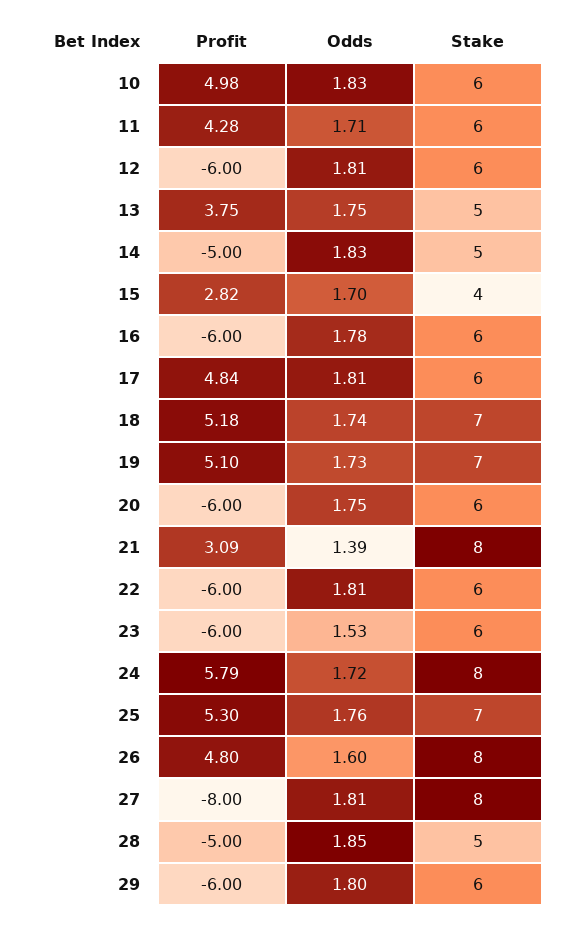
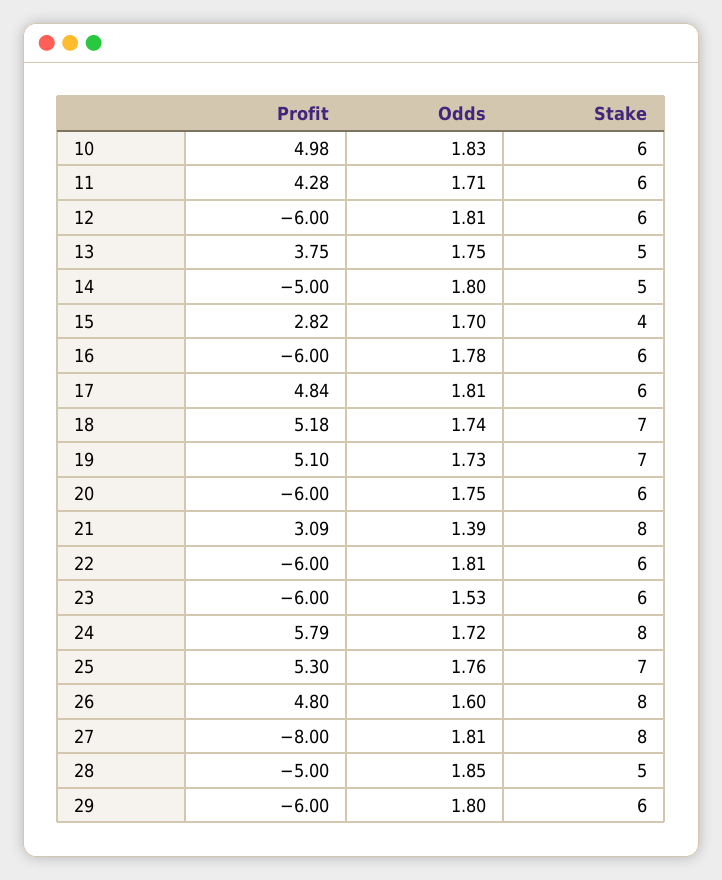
Odds, 14: 1.83 -> 1.8

